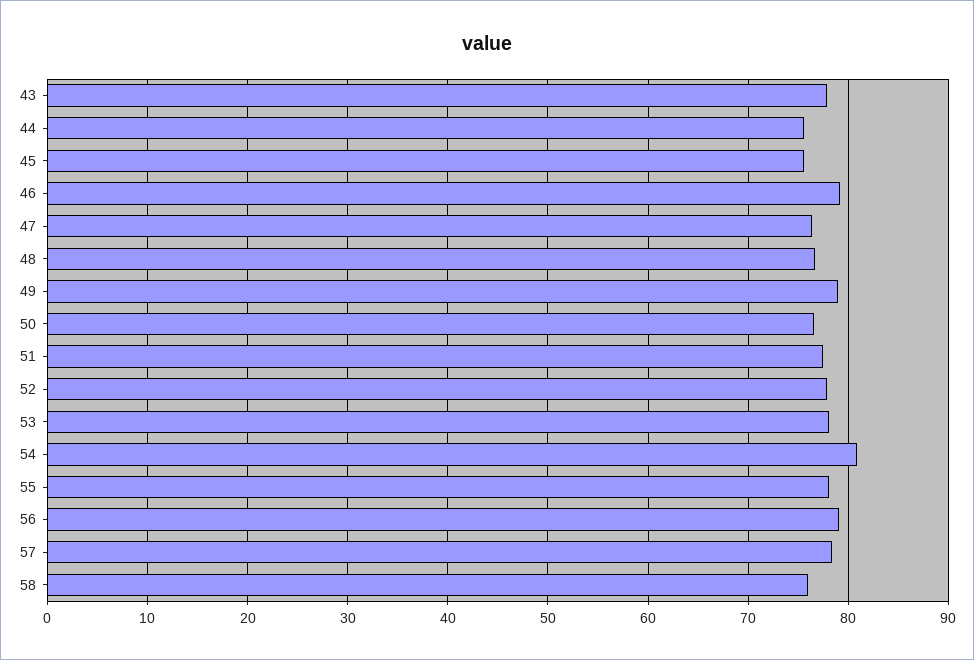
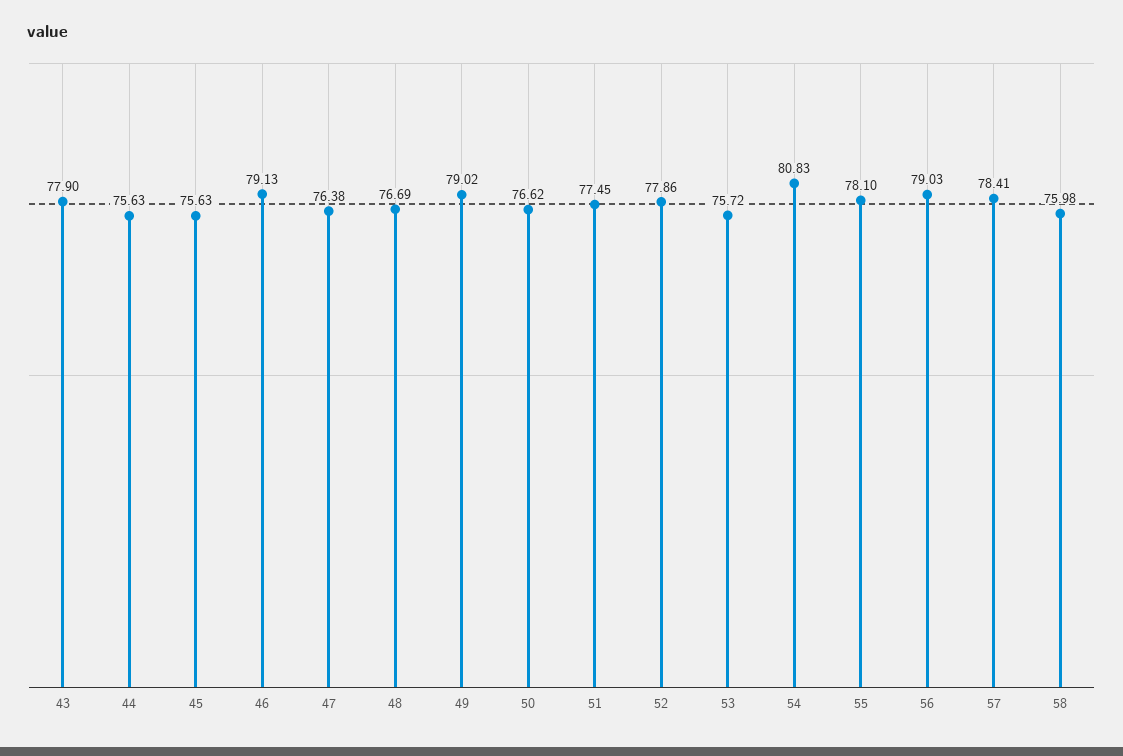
53: 78 -> 75.72

